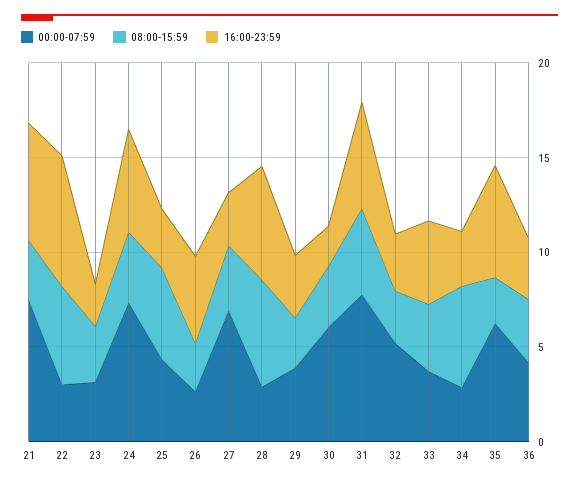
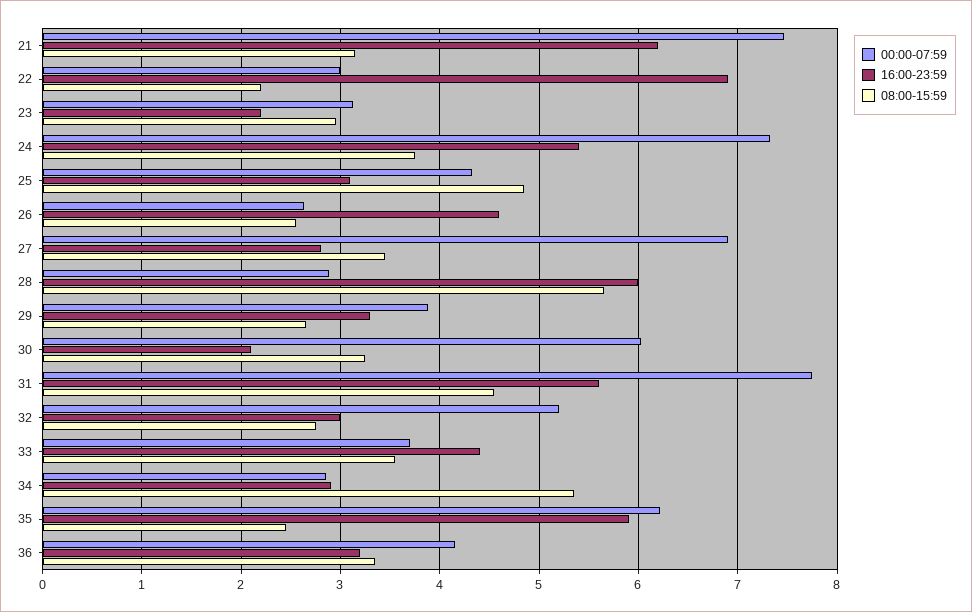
08:00-15:59, 22: 5 -> 2.2

